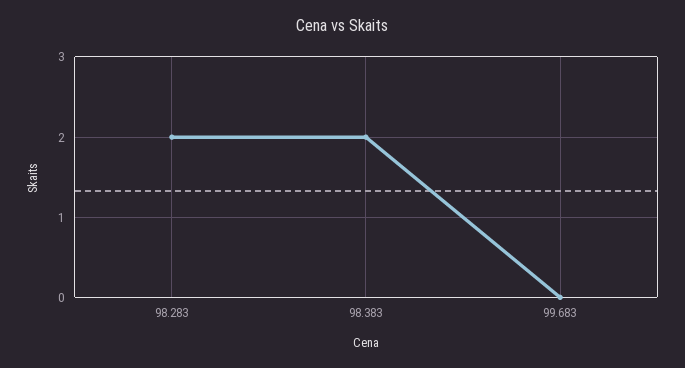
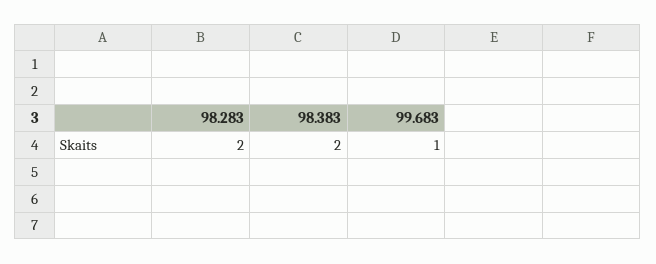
99.683: 0 -> 1

